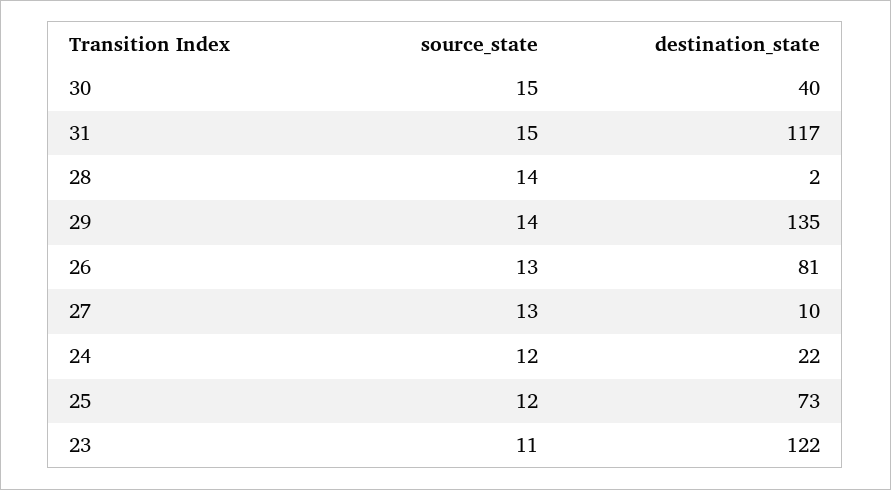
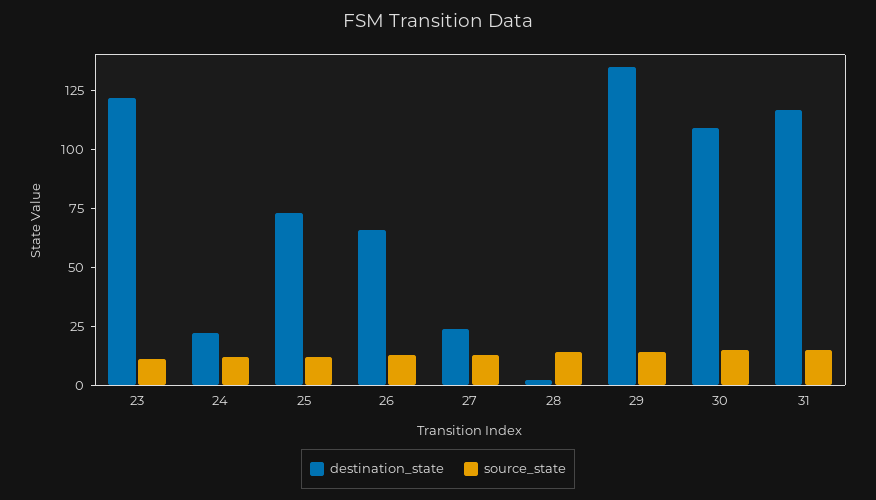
destination_state, 30: 40 -> 110
destination_state, 26: 81 -> 65
destination_state, 27: 10 -> 25

